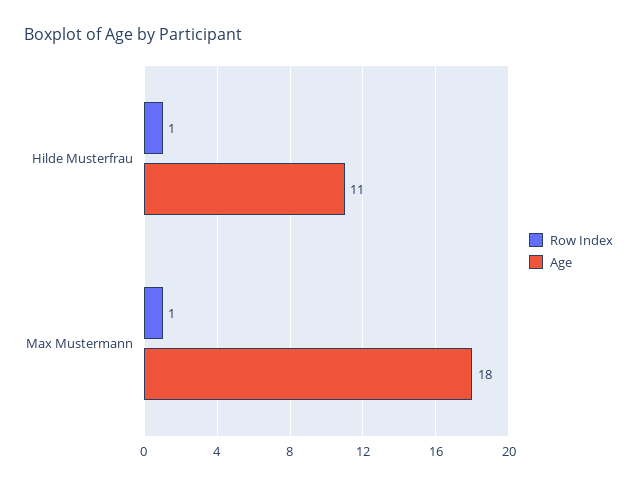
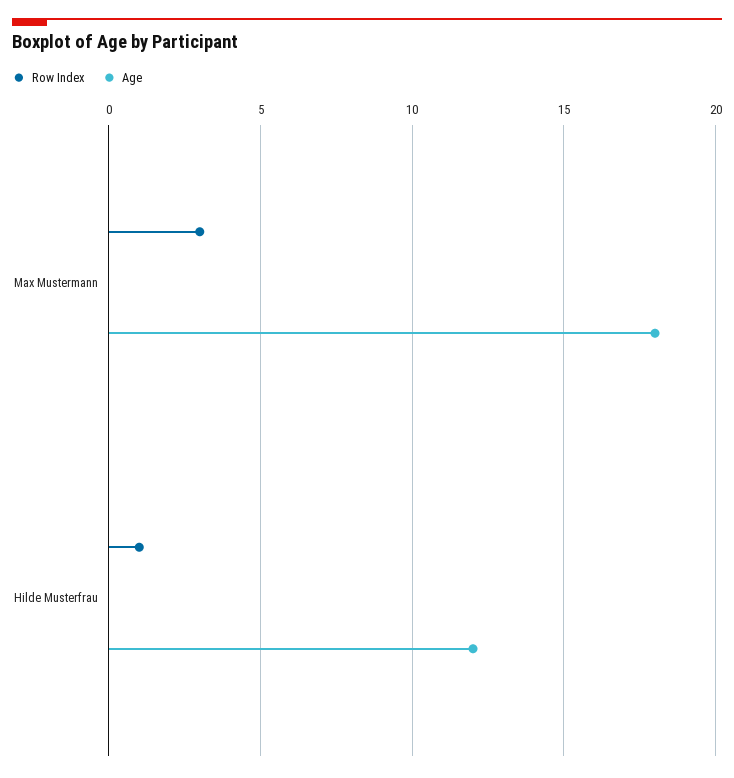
Age, Hilde Musterfrau: 11 -> 12
Row Index, Max Mustermann: 1 -> 3

